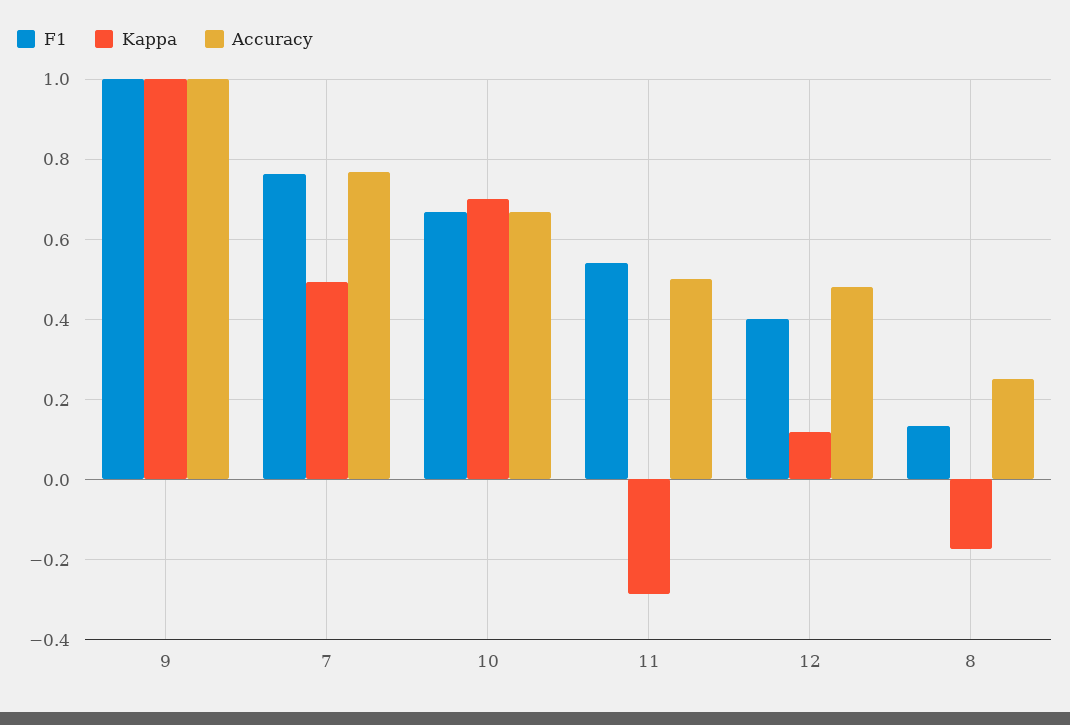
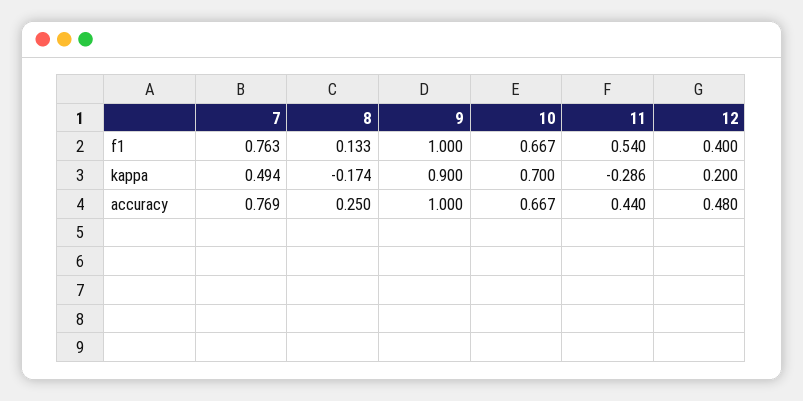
Kappa, 9: 1 -> 0.9
Accuracy, 11: 0.5 -> 0.44
Kappa, 12: 0.12 -> 0.2

